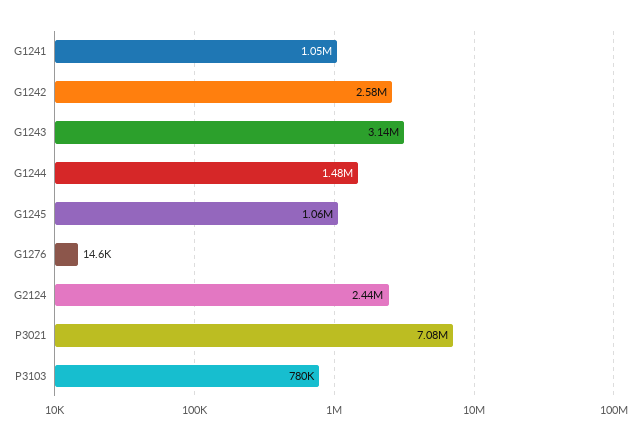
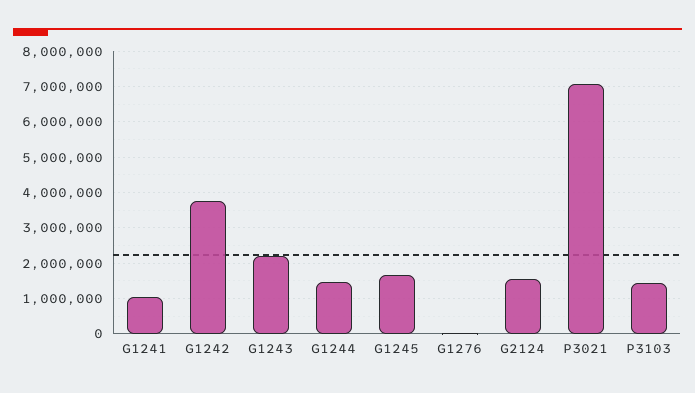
G1242: 2580000 -> 3800000
G1243: 3140000 -> 2200000
G1245: 1060000 -> 1600000
G2124: 2440000 -> 1600000
P3103: 780000 -> 1400000

